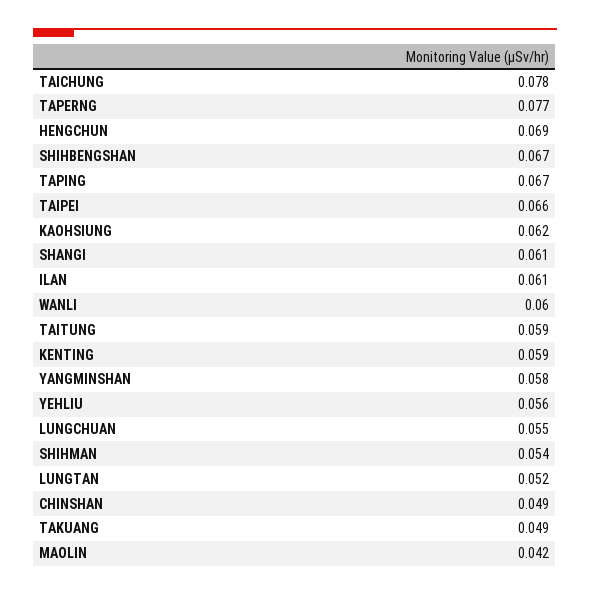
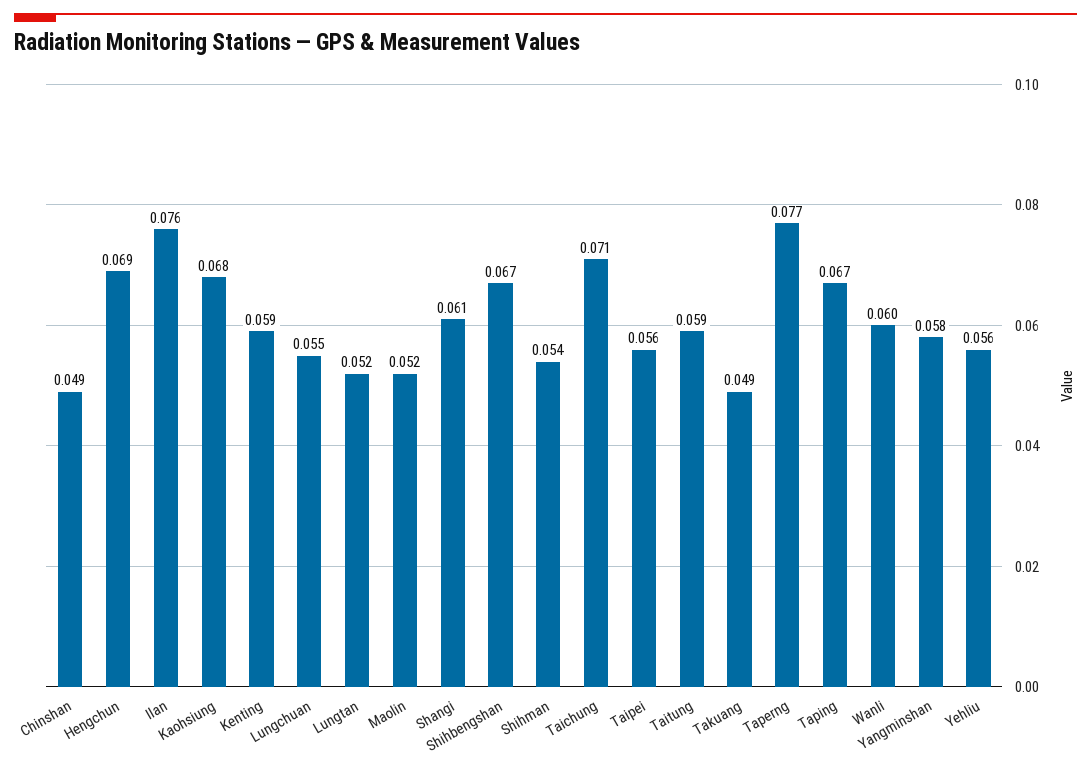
TAICHUNG: 0.078 -> 0.071
TAIPEI: 0.066 -> 0.056
KAOHSIUNG: 0.062 -> 0.068
ILAN: 0.061 -> 0.076
MAOLIN: 0.042 -> 0.052

